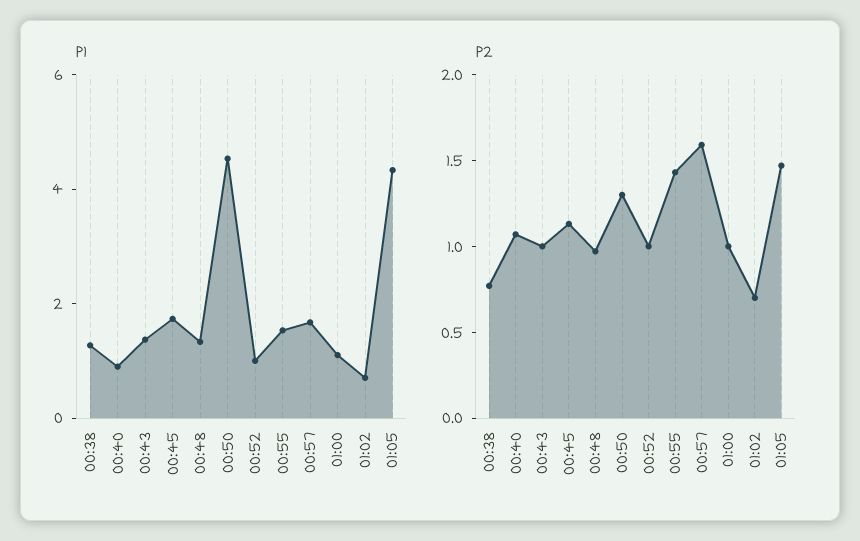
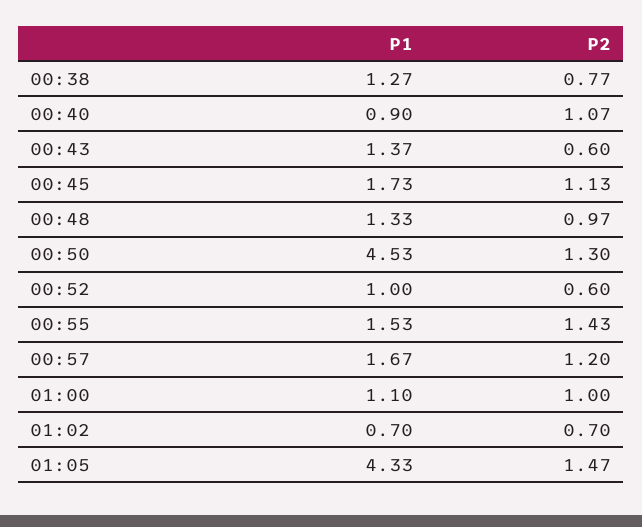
P2, 00:43: 1 -> 0.6
P2, 00:52: 1 -> 0.6
P2, 00:57: 1.6 -> 1.2

